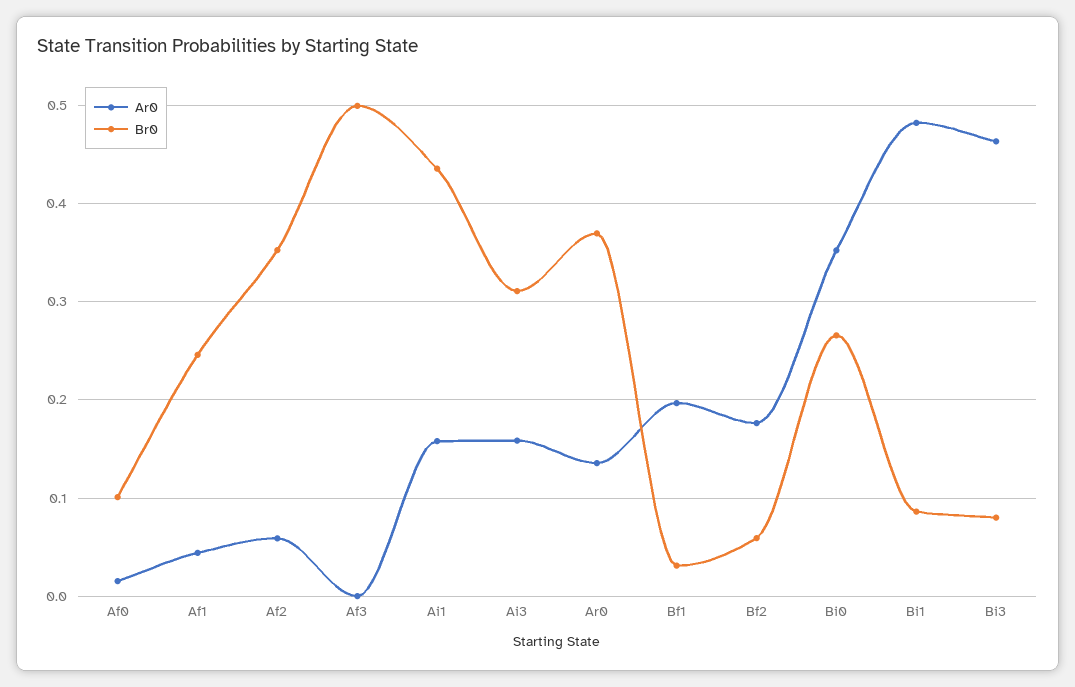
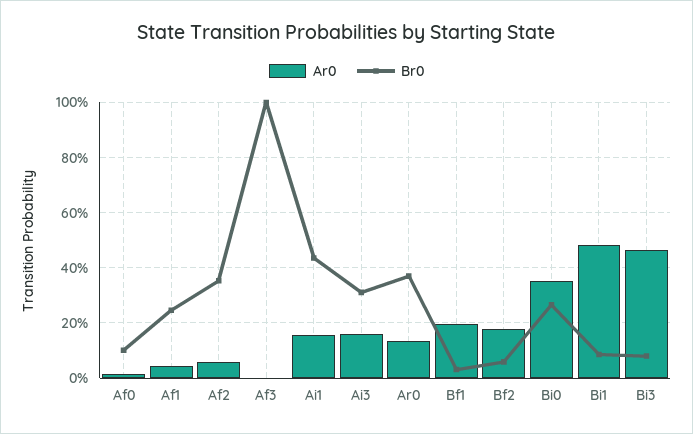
Br0, Af3: 0.5 -> 1

